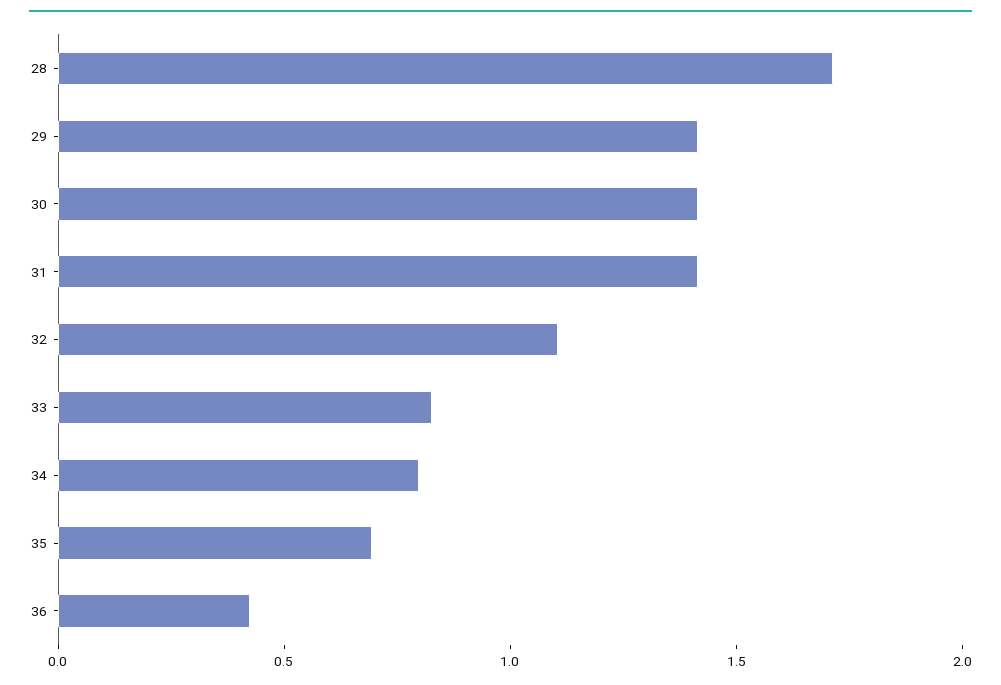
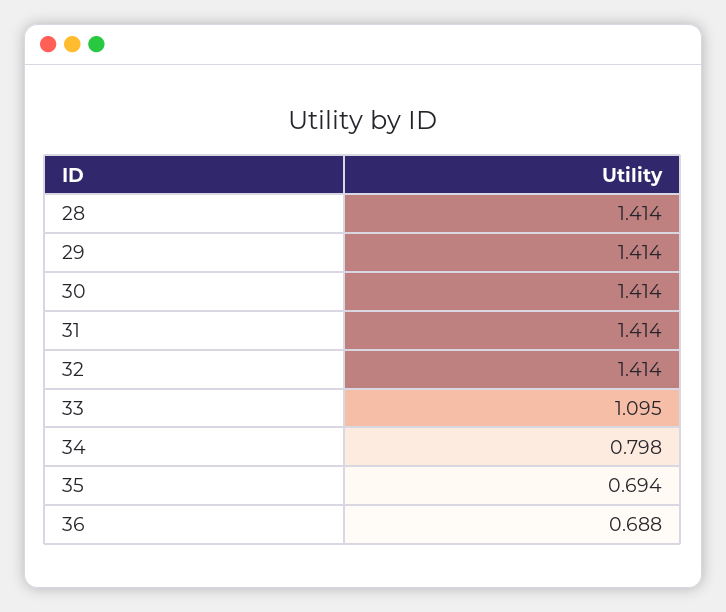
28: 1.7 -> 1.414
32: 1.1 -> 1.414
33: 0.8 -> 1.095
36: 0.4 -> 0.688

